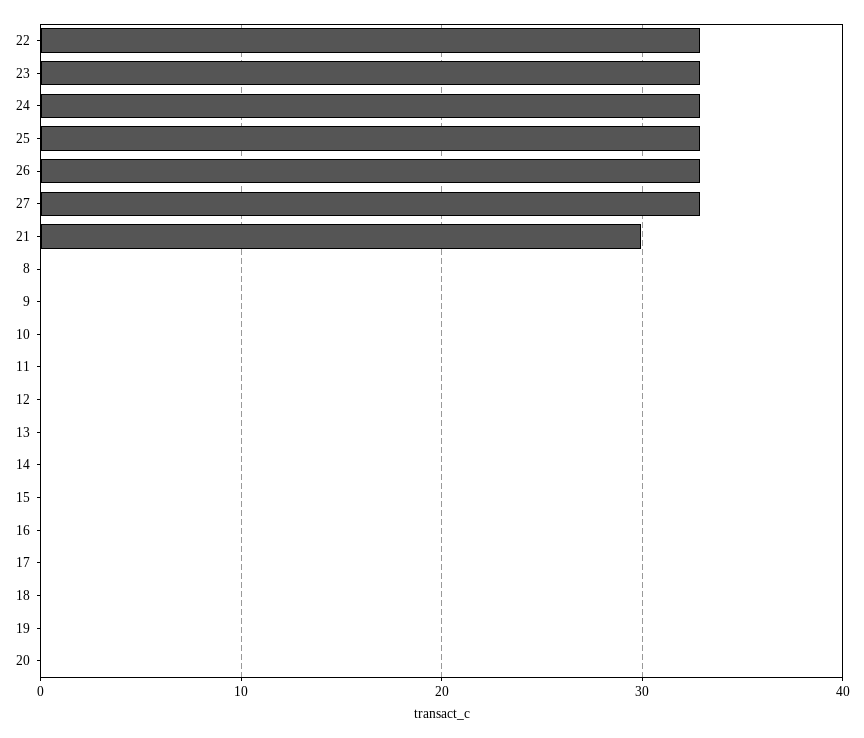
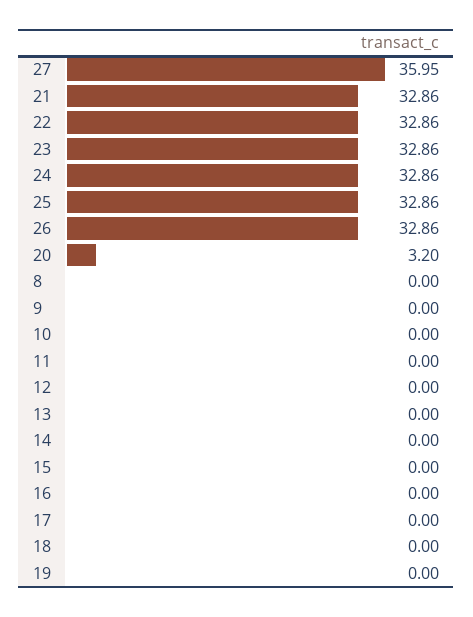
27: 33 -> 35.95
21: 30 -> 32.86
20: 0 -> 3.2

